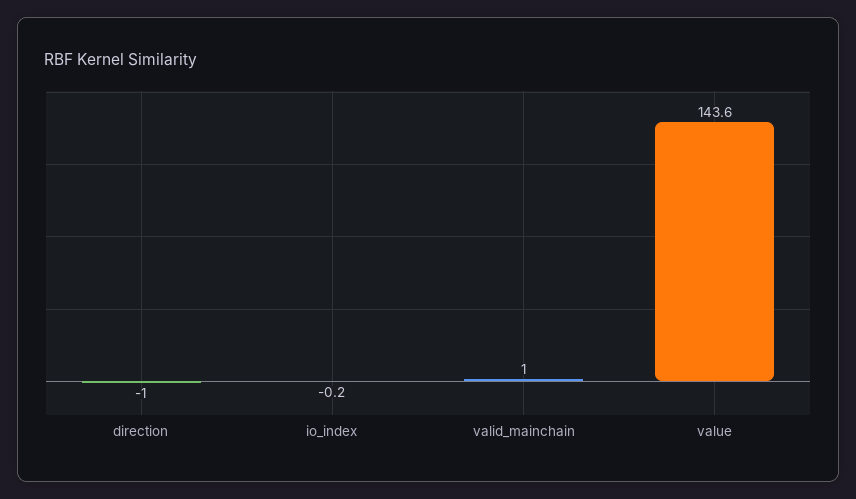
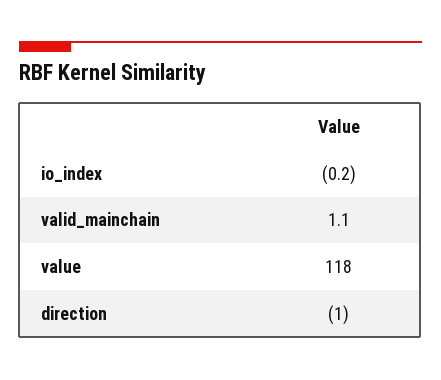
valid_mainchain: 1 -> 1.1
value: 143.6 -> 118

